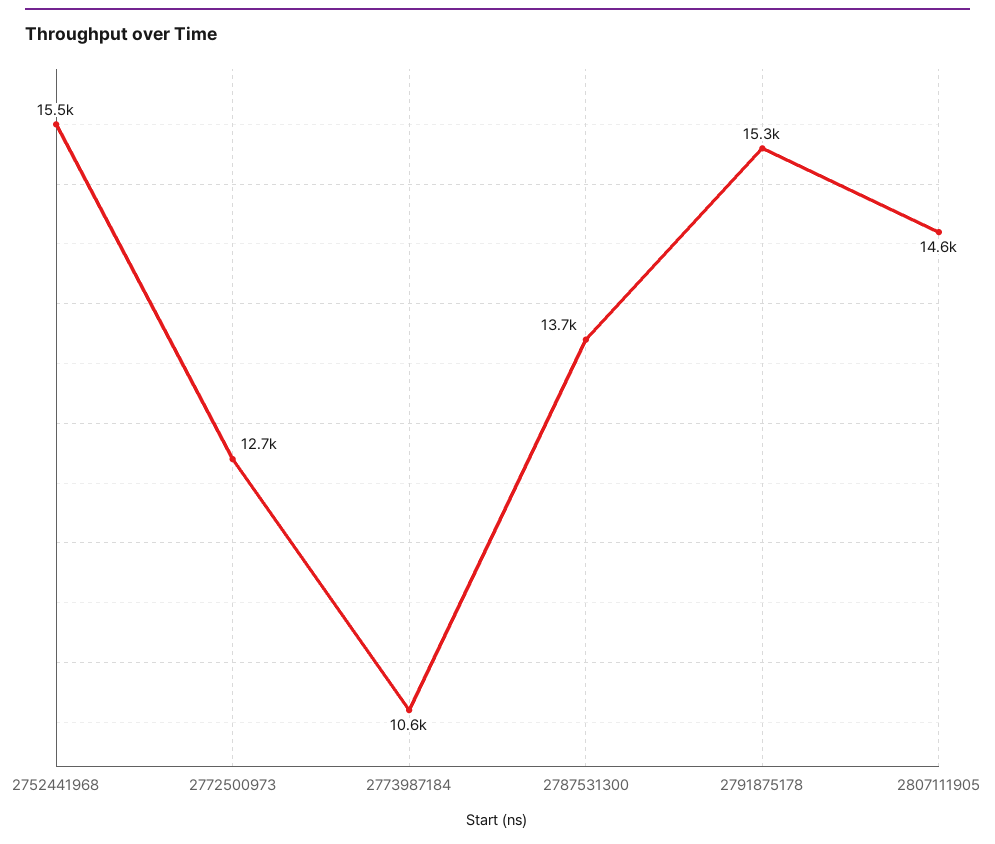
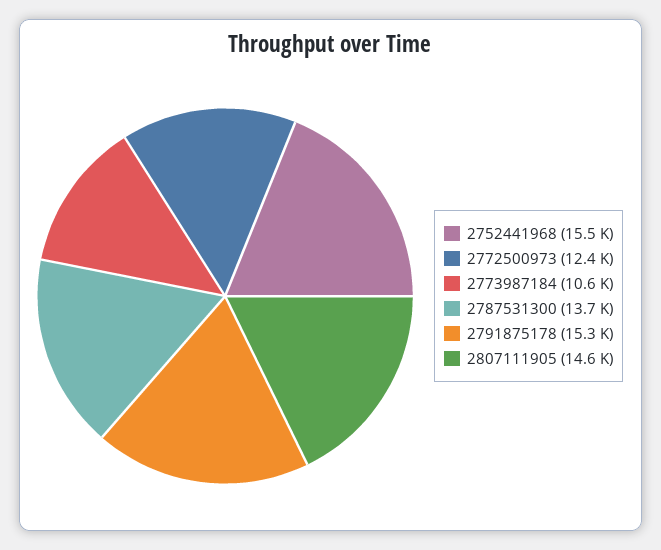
2772500973: 12700 -> 12400

